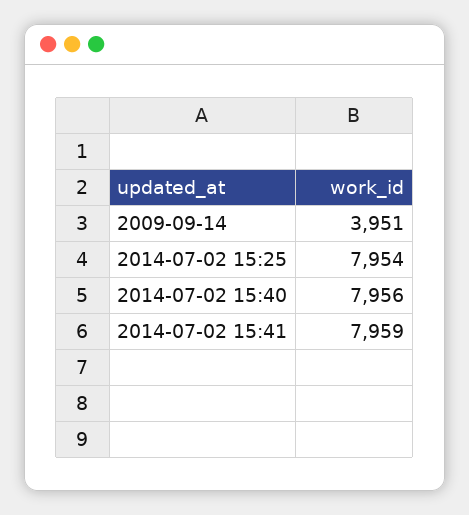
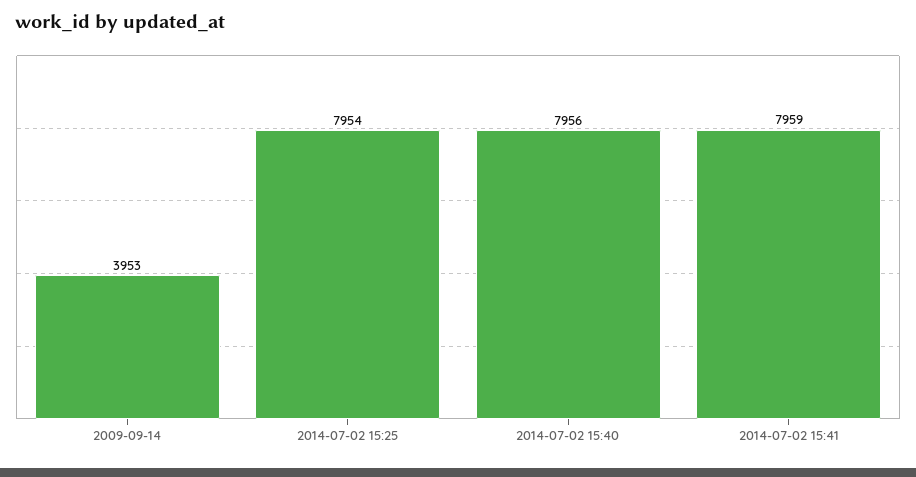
2009-09-14: 3951 -> 3953

